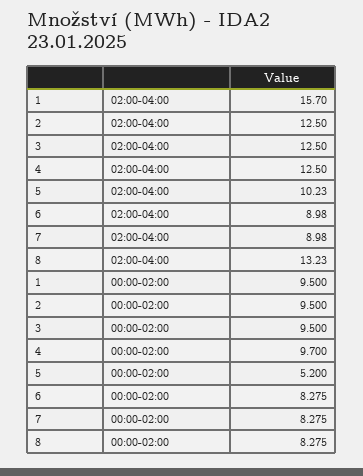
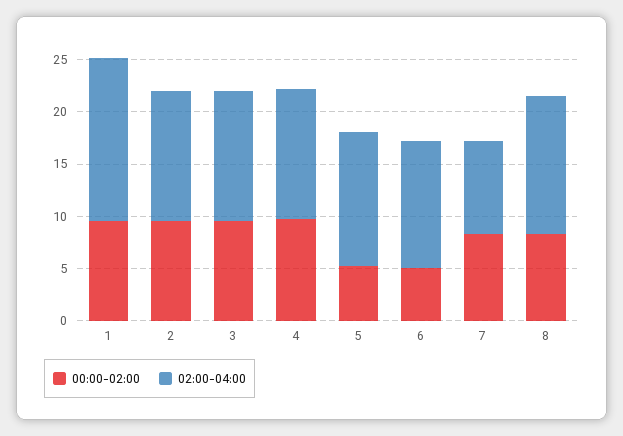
02:00-04:00, 5: 10.23 -> 13
02:00-04:00, 6: 8.98 -> 12
00:00-02:00, 6: 8.275 -> 5

